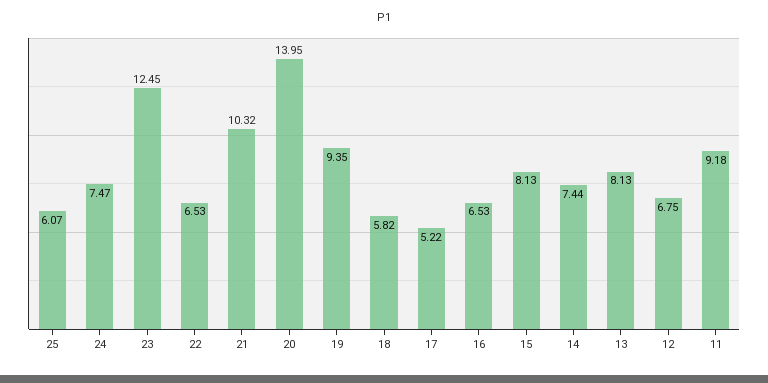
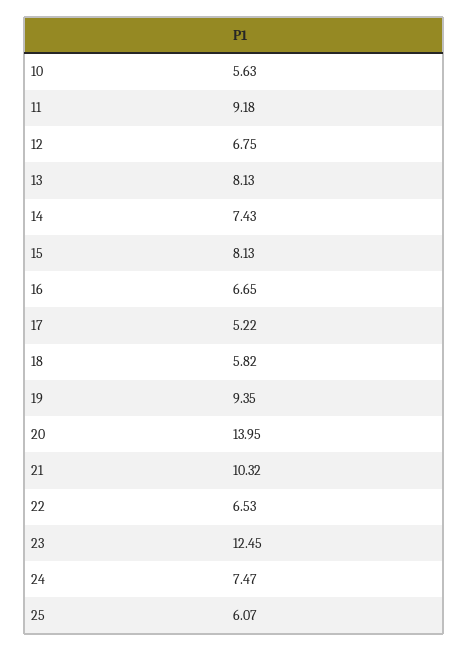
16: 6.53 -> 6.65
14: 7.44 -> 7.43
10: none -> 5.63

